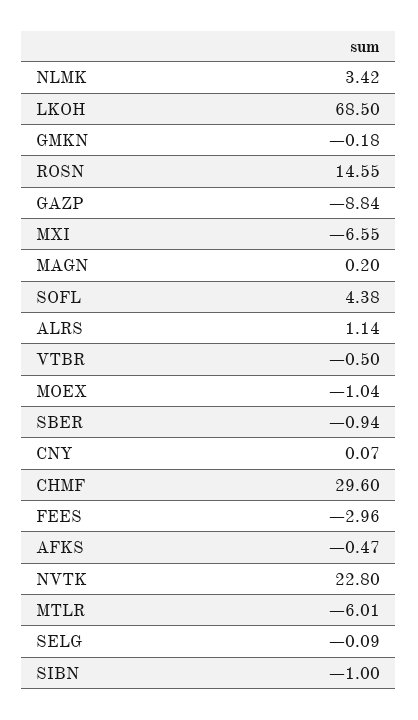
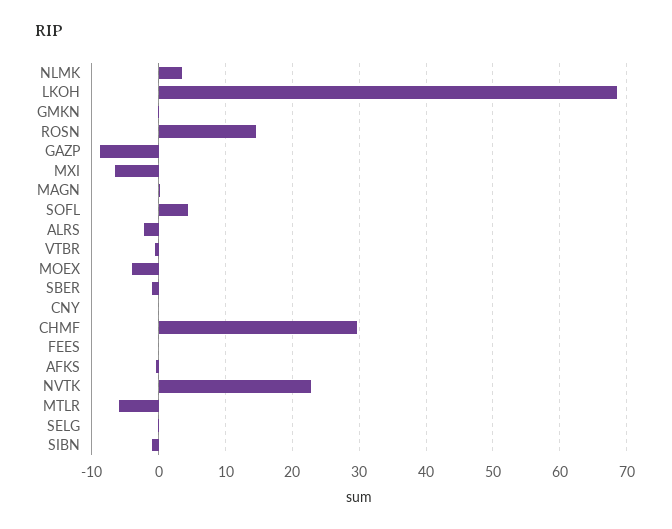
ALRS: 1.14 -> -2
MOEX: -1.04 -> -4
FEES: -2.96 -> 0

